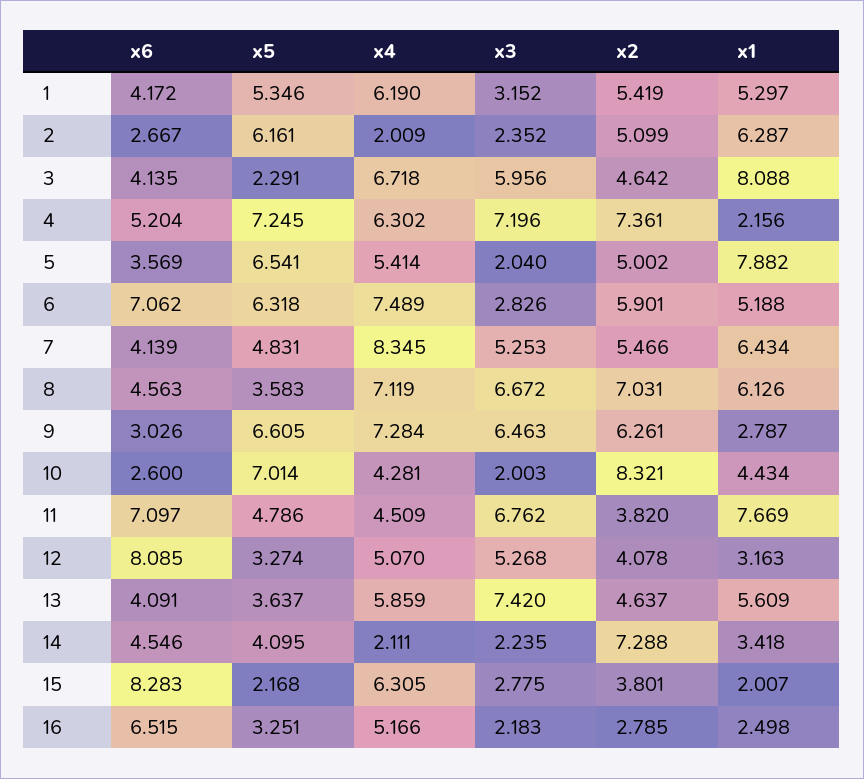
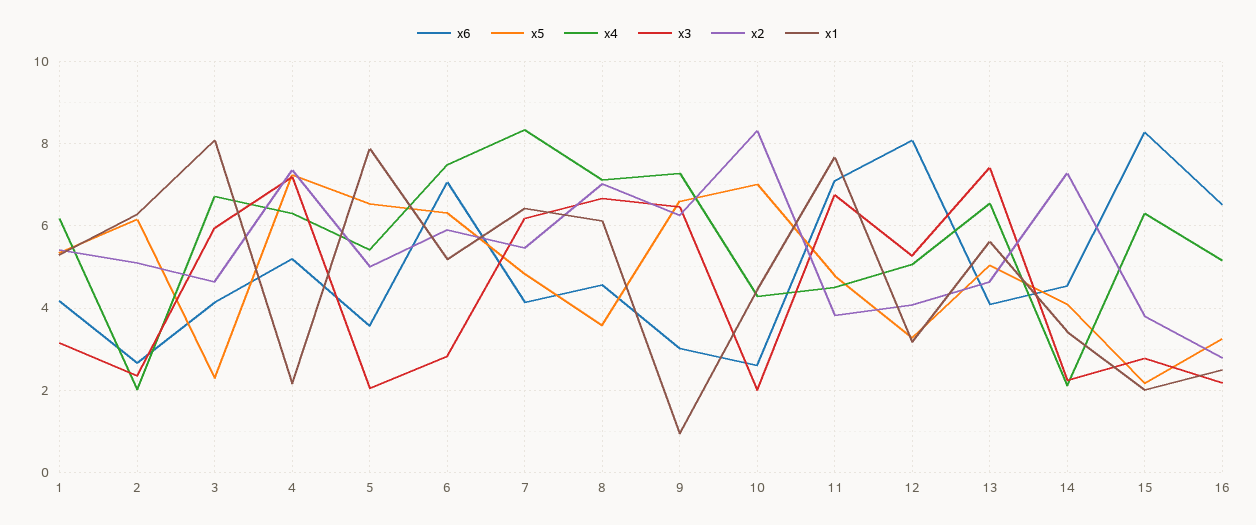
x3, 7: 5.253 -> 6.2
x1, 9: 2.787 -> 1
x5, 13: 3.637 -> 5
x4, 13: 5.859 -> 6.6

